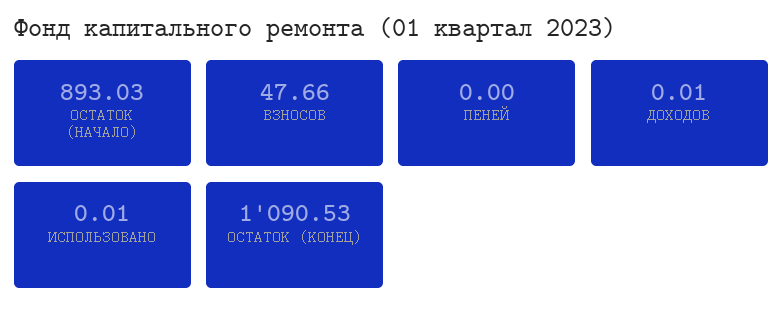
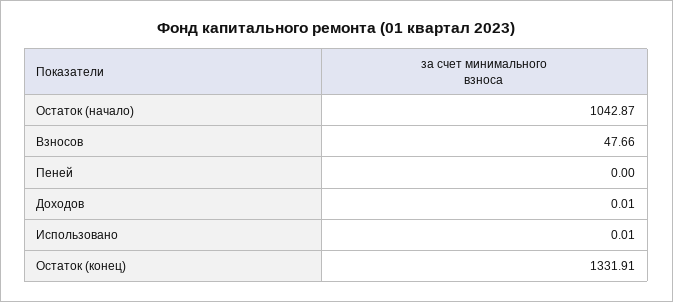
ОСТАТОК (НАЧАЛО): 893.03 -> 1042.87
ОСТАТОК (КОНЕЦ): 1090.53 -> 1331.91

